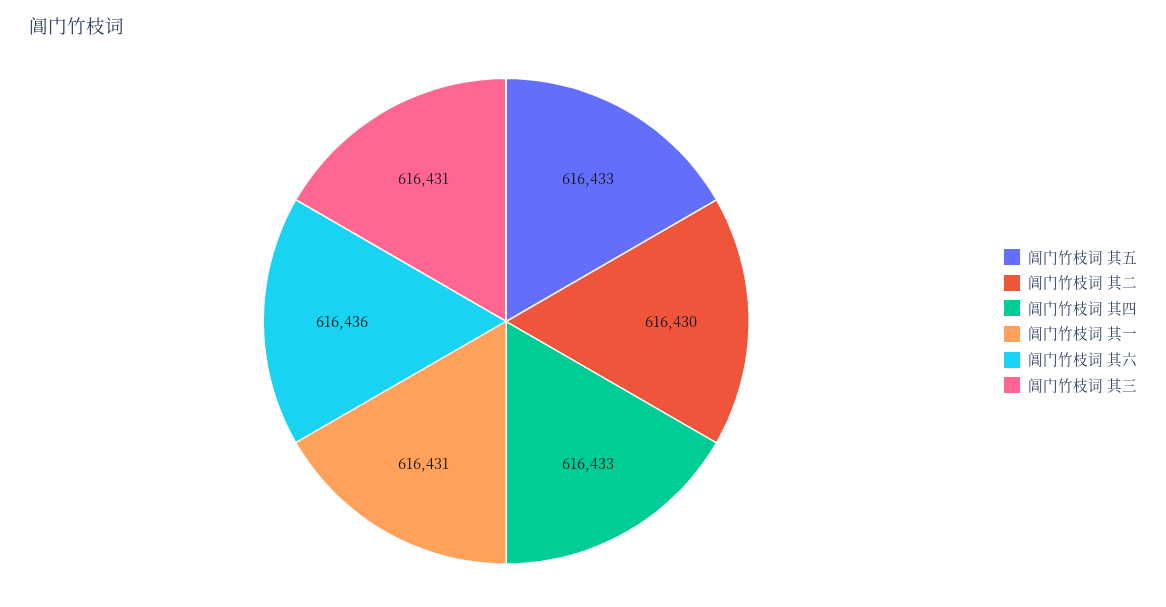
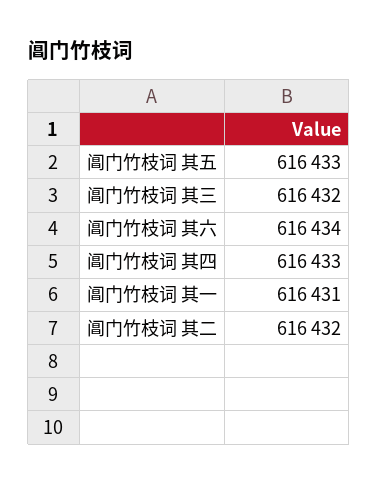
阊门竹枝词 其二: 616430 -> 616432
阊门竹枝词 其六: 616436 -> 616434
阊门竹枝词 其三: 616431 -> 616432

